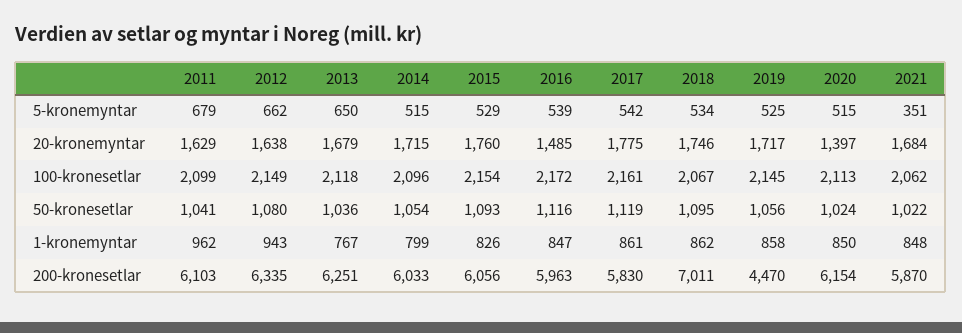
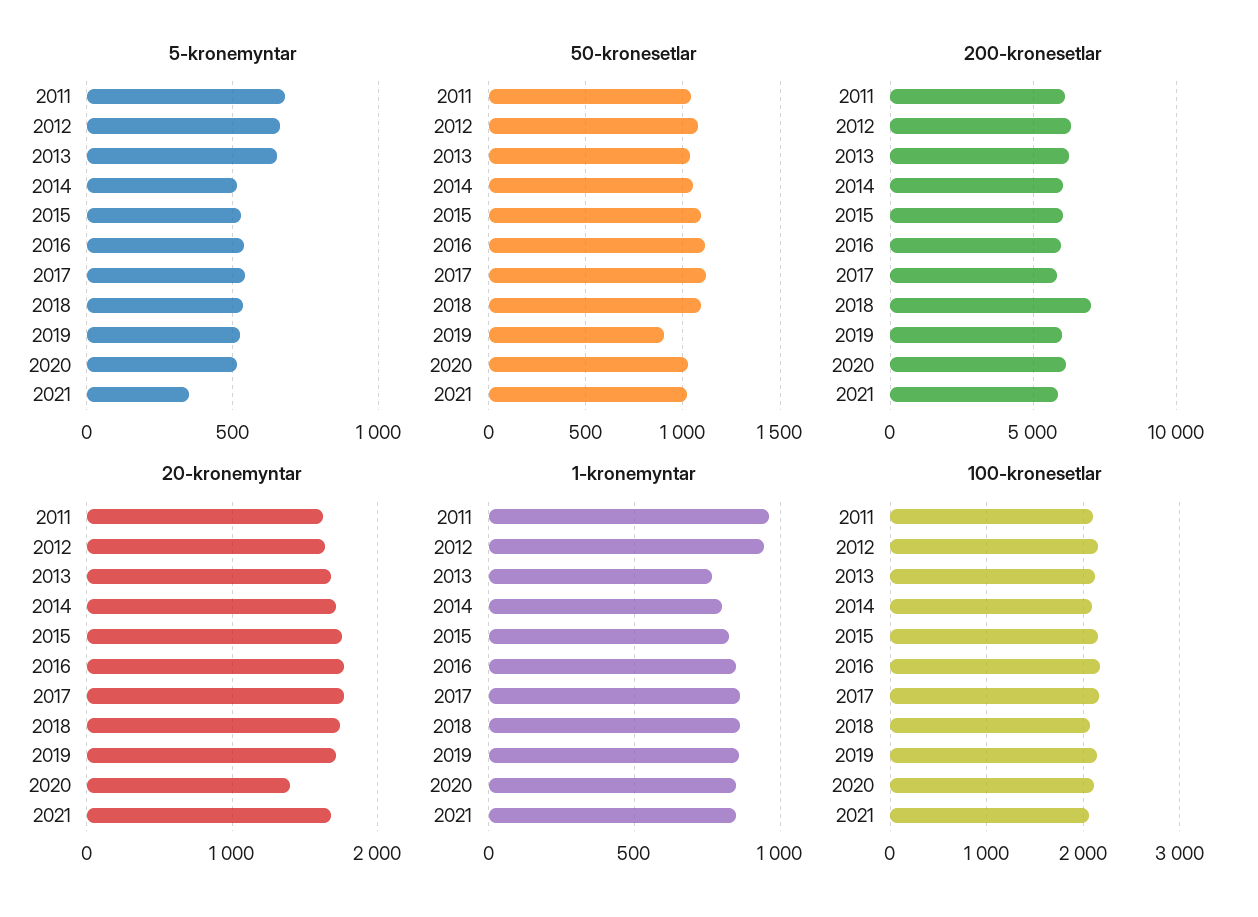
20-kronemyntar, 2016: 1485 -> 1800
50-kronesetlar, 2019: 1056 -> 900
200-kronesetlar, 2019: 4470 -> 6000

